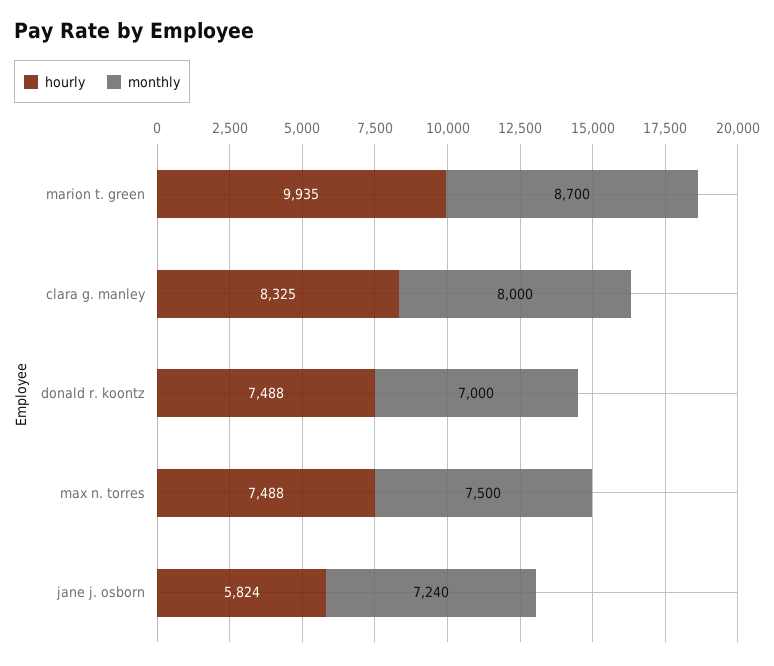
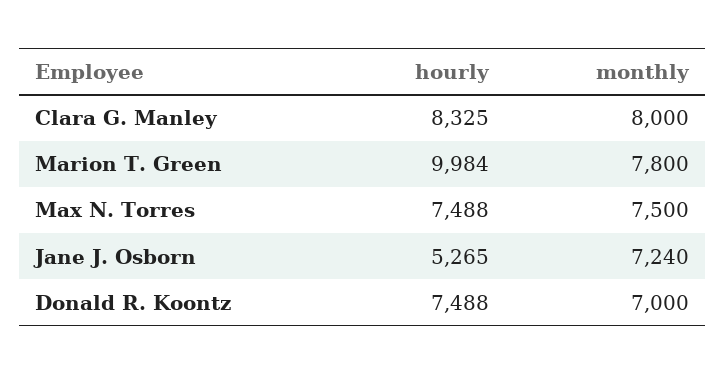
hourly, marion t. green: 9935 -> 9984
monthly, marion t. green: 8700 -> 7800
hourly, jane j. osborn: 5824 -> 5265

